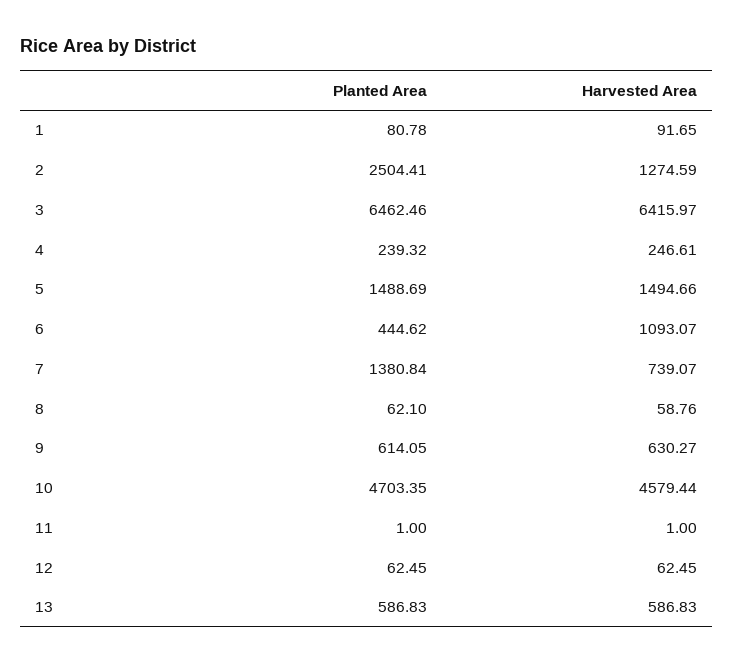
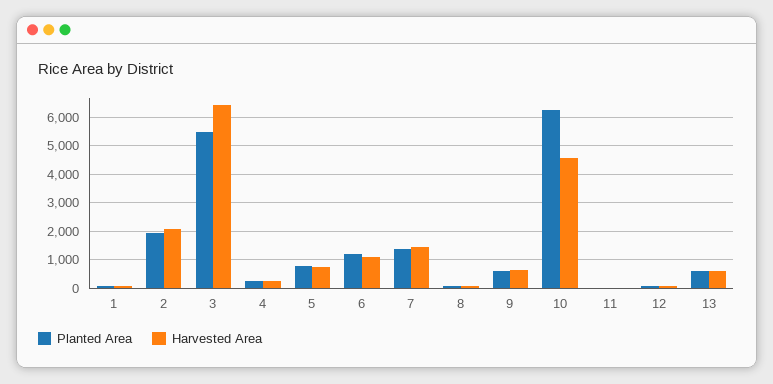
Planted Area, 2: 2504.41 -> 2000
Harvested Area, 2: 1274.59 -> 2000
Planted Area, 3: 6462.46 -> 5500
Planted Area, 5: 1488.69 -> 750
Harvested Area, 5: 1494.66 -> 750
Planted Area, 6: 444.62 -> 1250
Harvested Area, 7: 739.07 -> 1500
Planted Area, 10: 4703.35 -> 6250

